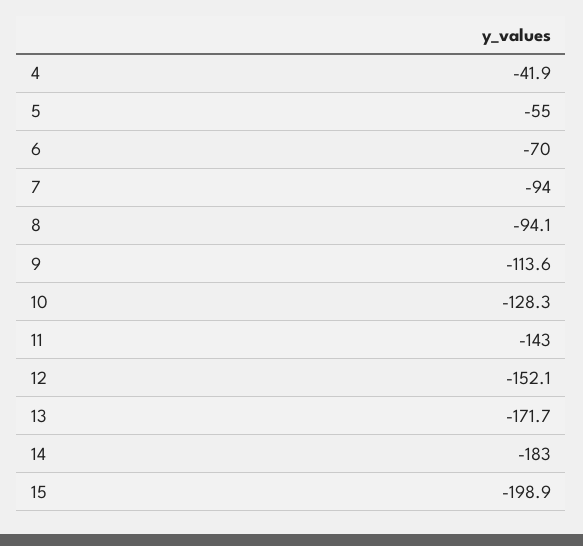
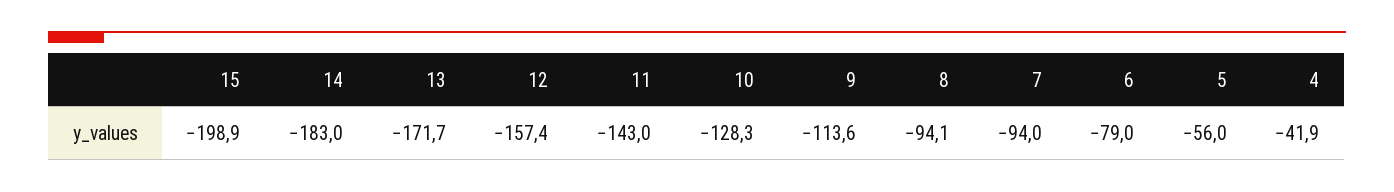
5: -55 -> -56
6: -70 -> -79
12: -152.1 -> -157.4

